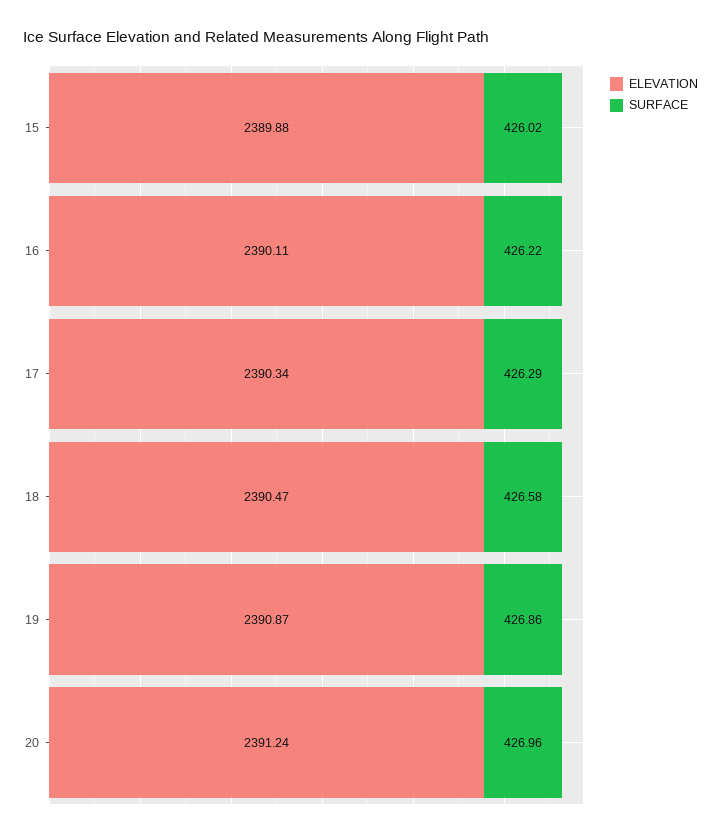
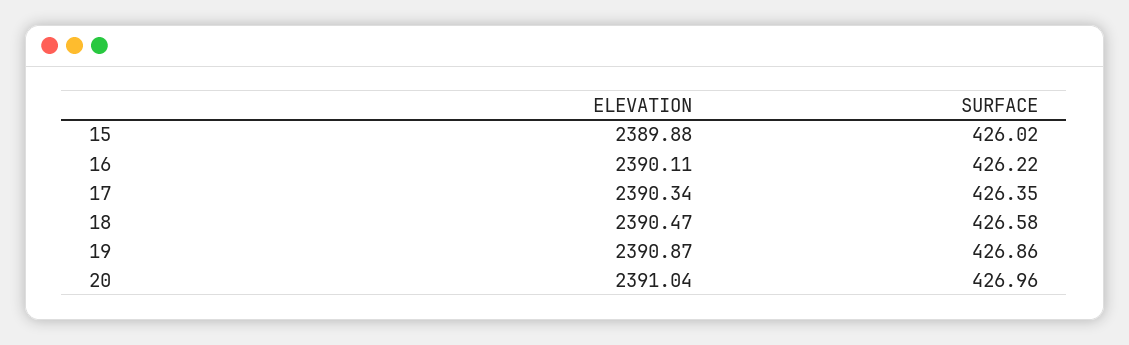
SURFACE, 17: 426.29 -> 426.35
ELEVATION, 20: 2391.24 -> 2391.04

